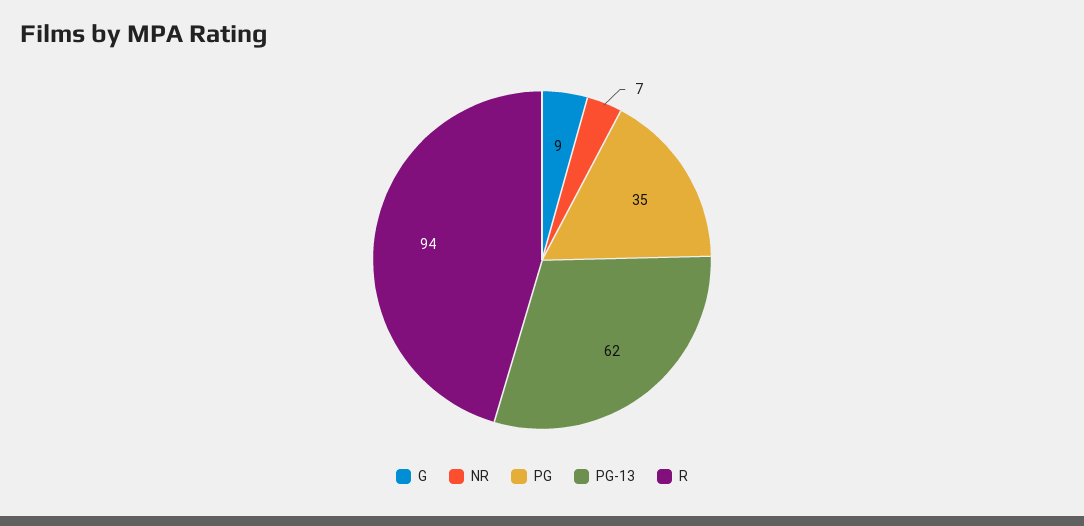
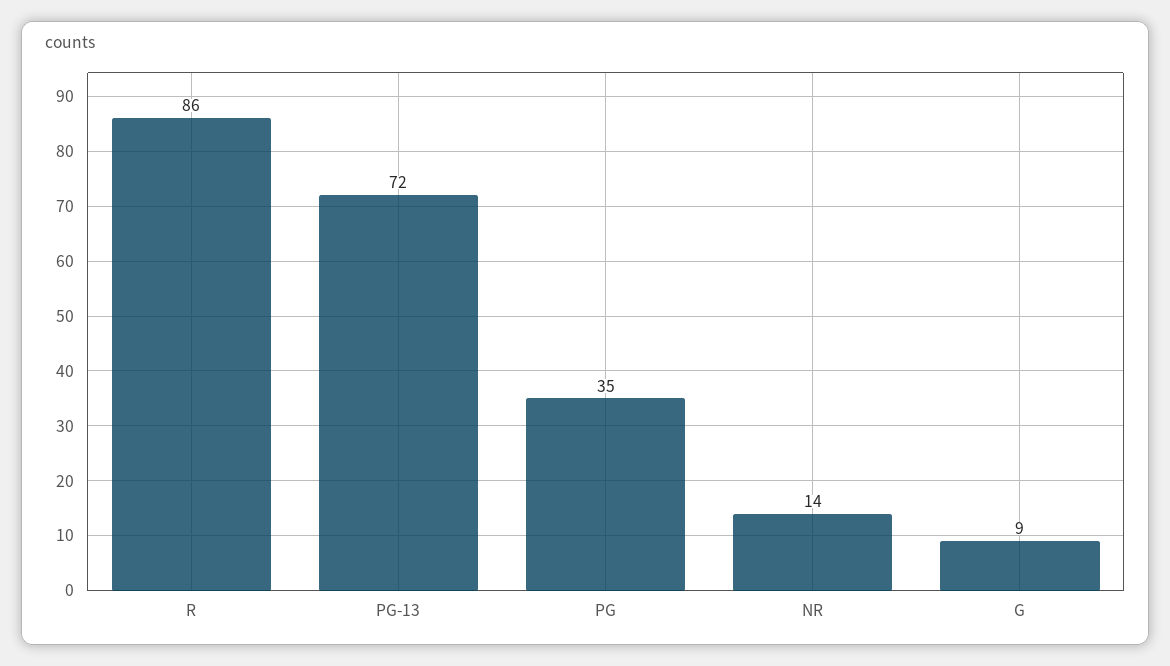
NR: 7 -> 14
PG-13: 62 -> 72
R: 94 -> 86

